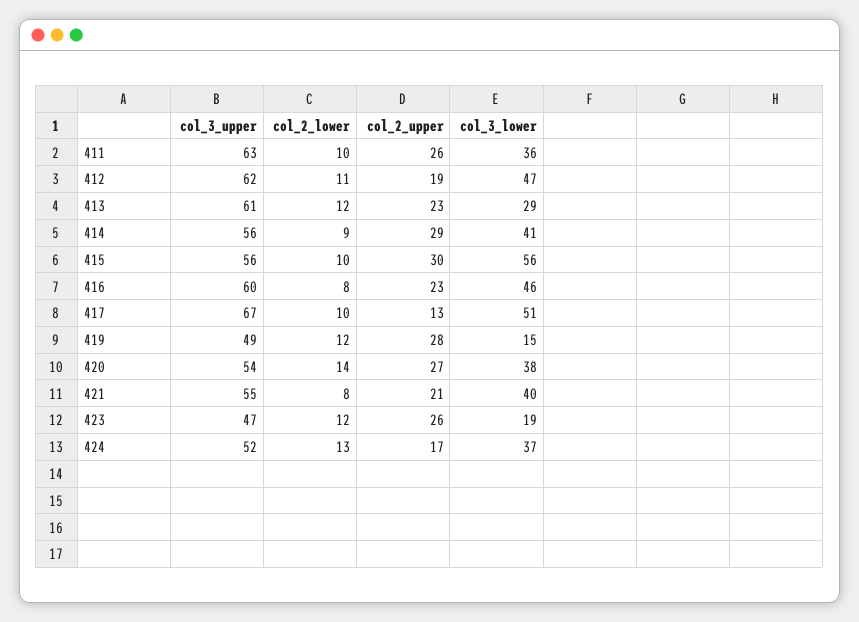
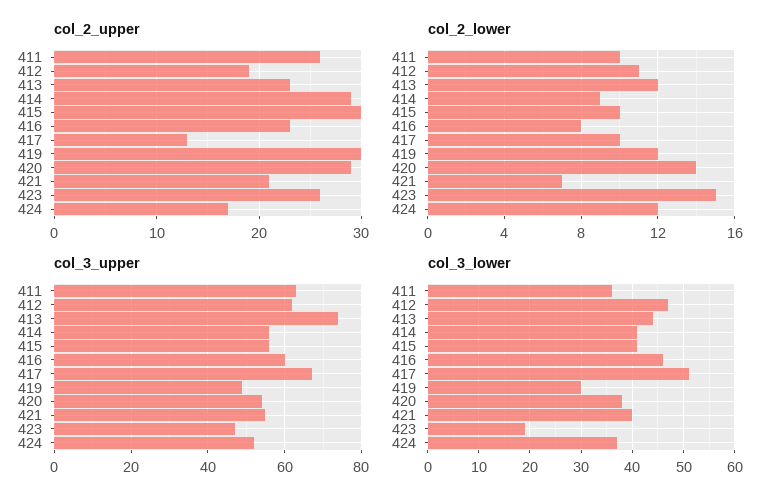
col_3_upper, 413: 61 -> 75
col_3_lower, 413: 29 -> 45
col_3_lower, 415: 56 -> 40
col_2_upper, 419: 28 -> 30
col_3_lower, 419: 15 -> 30
col_2_upper, 420: 27 -> 29
col_2_lower, 421: 8 -> 7
col_2_lower, 423: 12 -> 15
col_2_lower, 424: 13 -> 12

